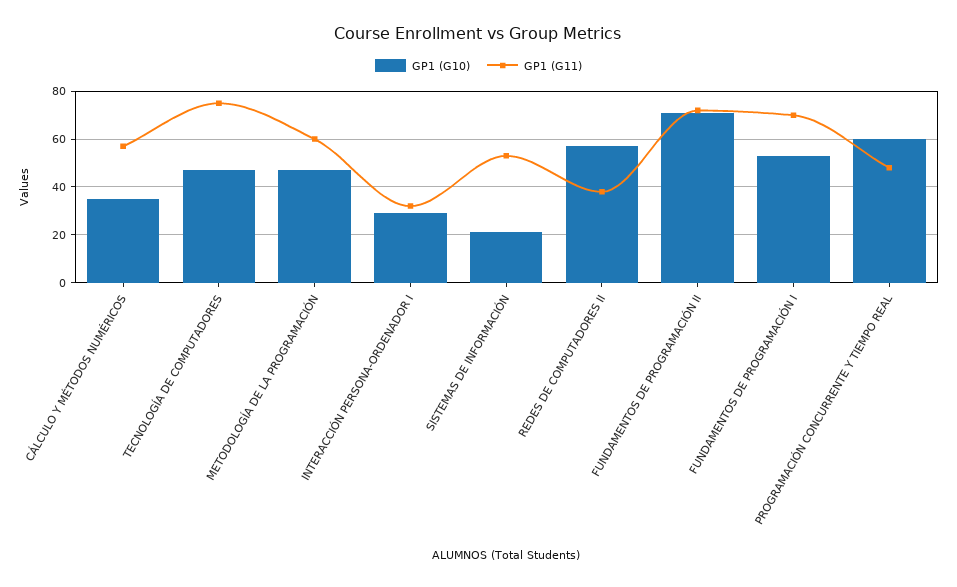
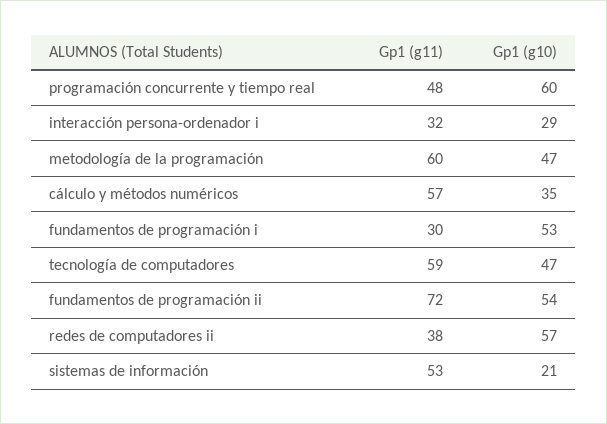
GP1 (G11), TECNOLOGÍA DE COMPUTADORES: 75 -> 59
GP1 (G10), FUNDAMENTOS DE PROGRAMACIÓN II: 70 -> 54
GP1 (G11), FUNDAMENTOS DE PROGRAMACIÓN I: 70 -> 30

